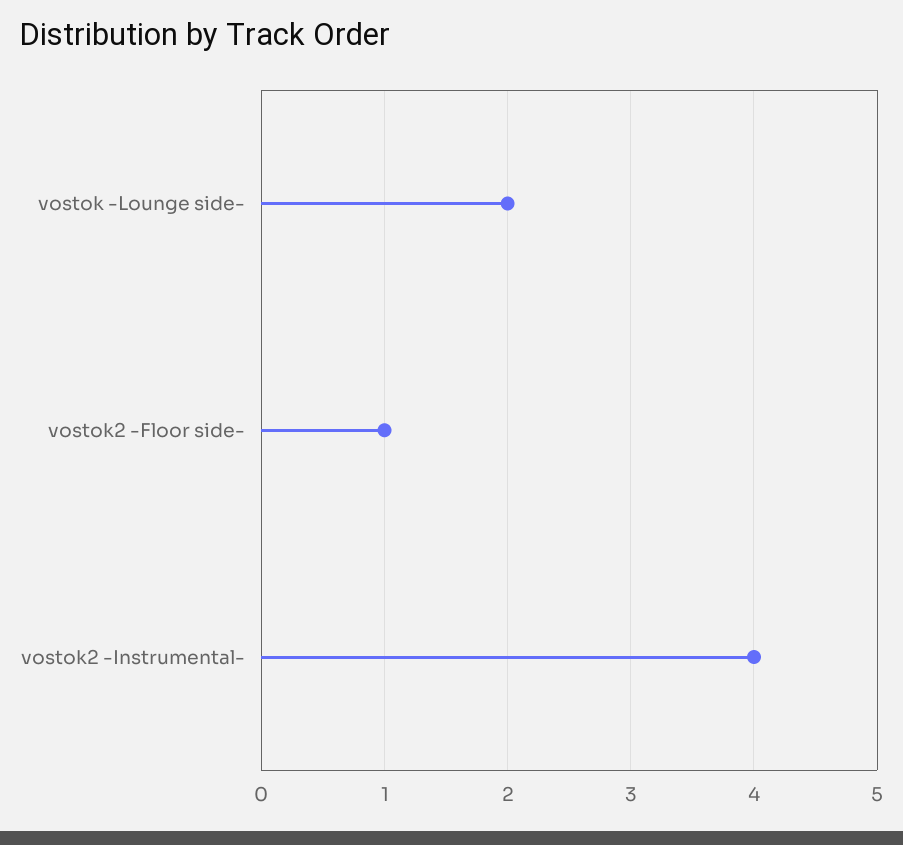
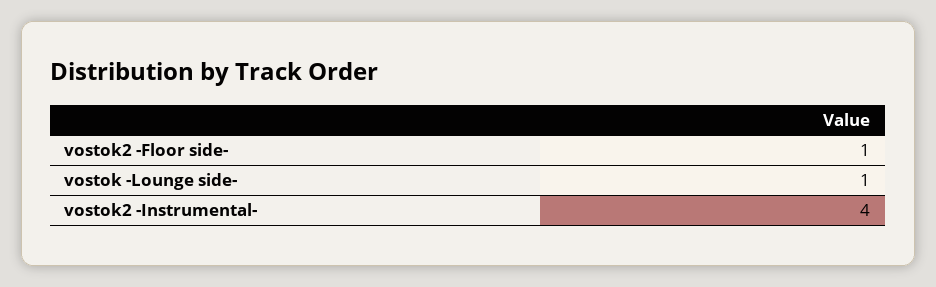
vostok -Lounge side-: 2 -> 1

